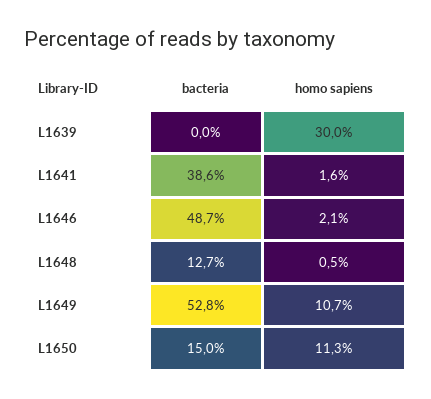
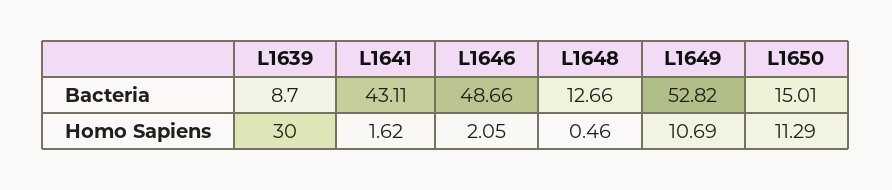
bacteria, L1639: 0 -> 8.7
bacteria, L1641: 38.6 -> 43.11

